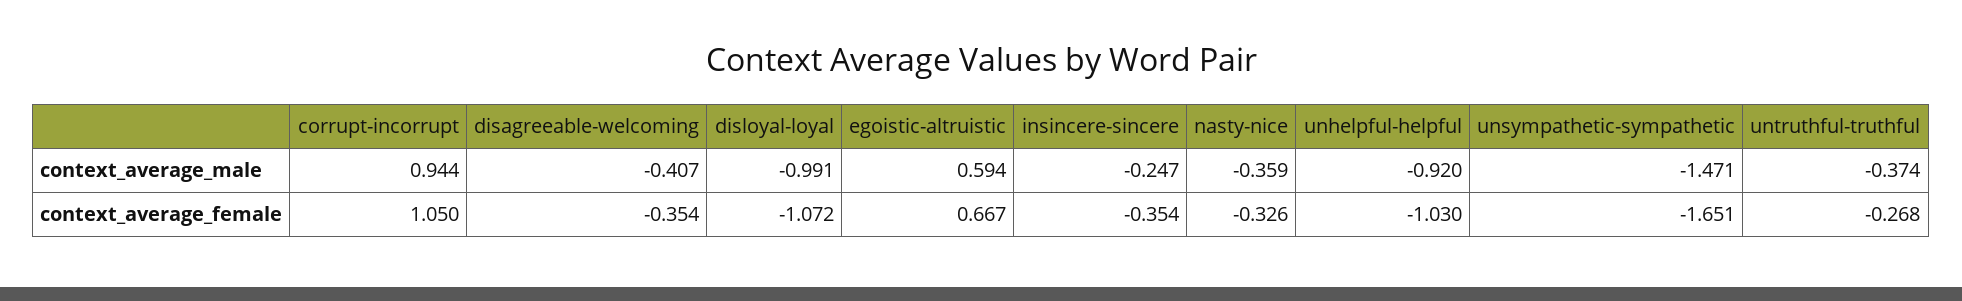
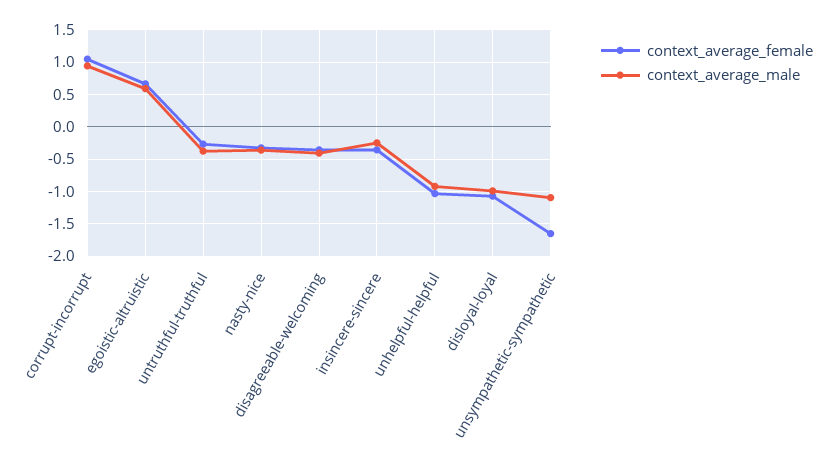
context_average_male, unsympathetic-sympathetic: -1.471 -> -1.1

